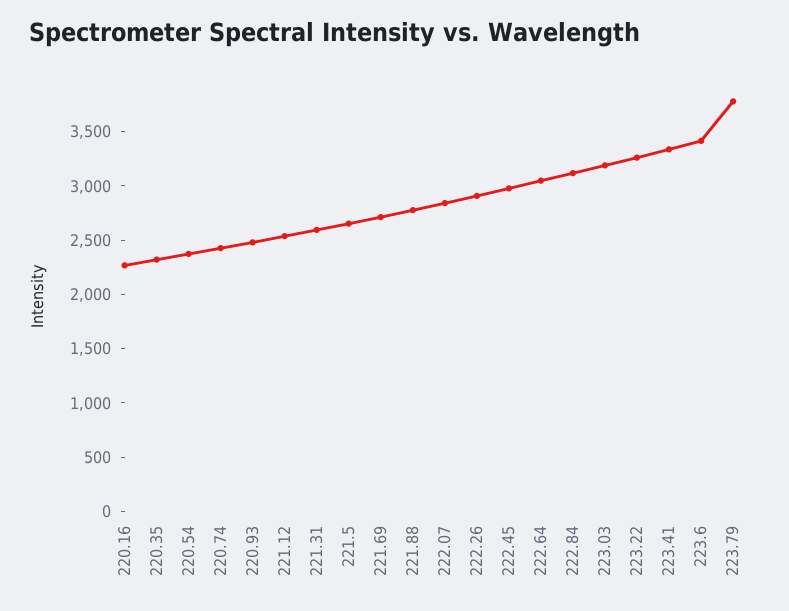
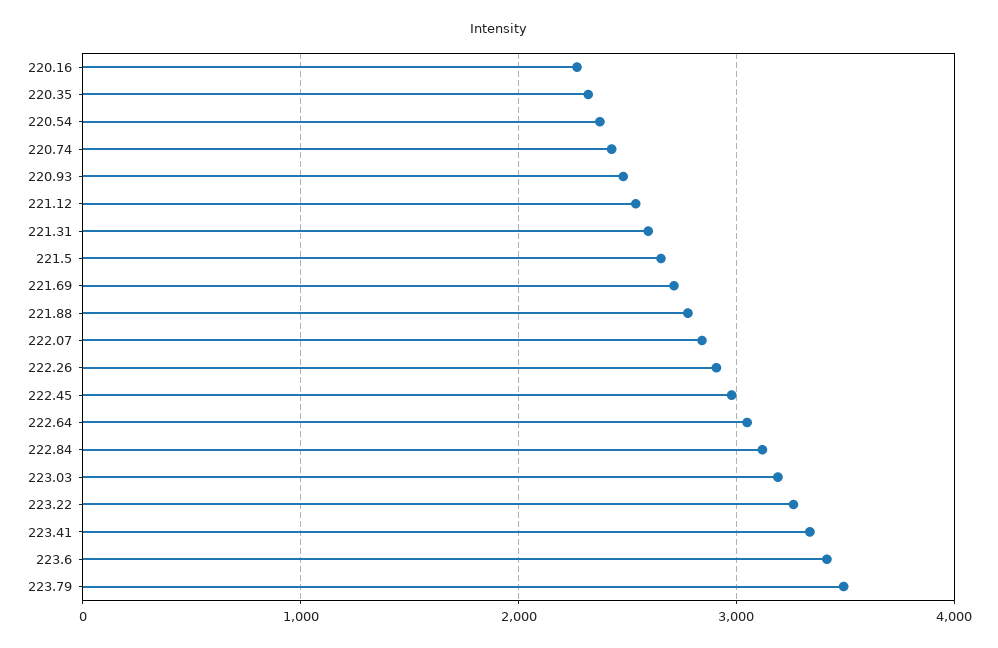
223.79: 3800 -> 3500

